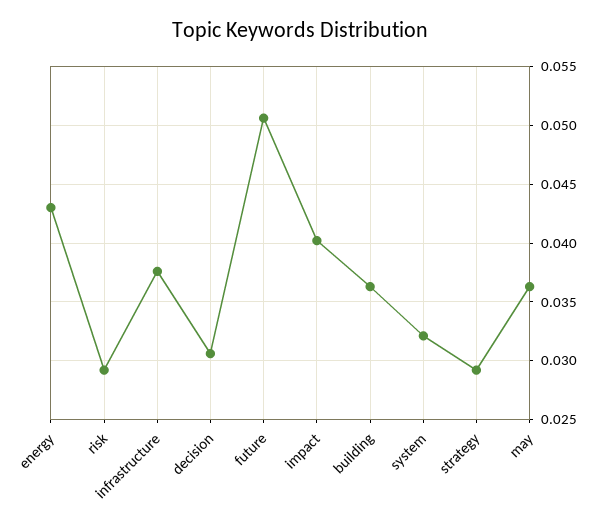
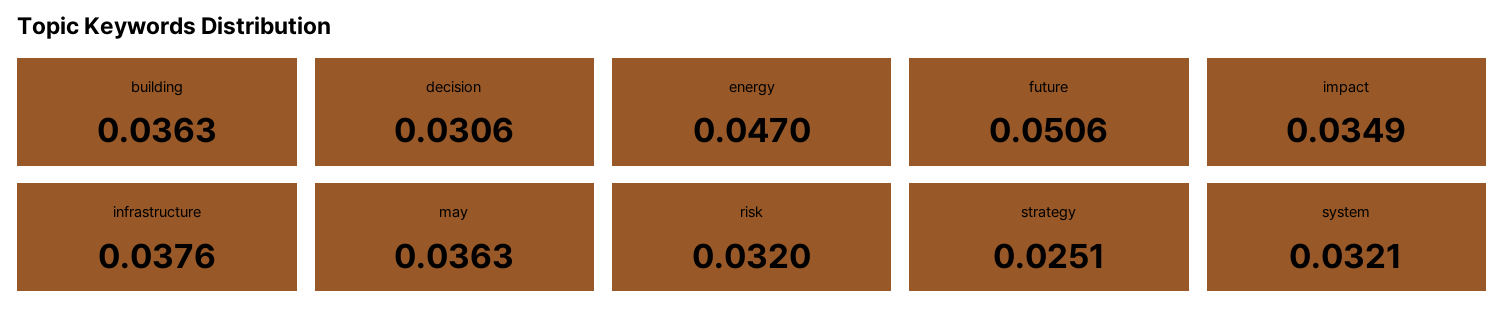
energy: 0.043 -> 0.047
risk: 0.029 -> 0.032
impact: 0.04 -> 0.0349
strategy: 0.029 -> 0.0251

